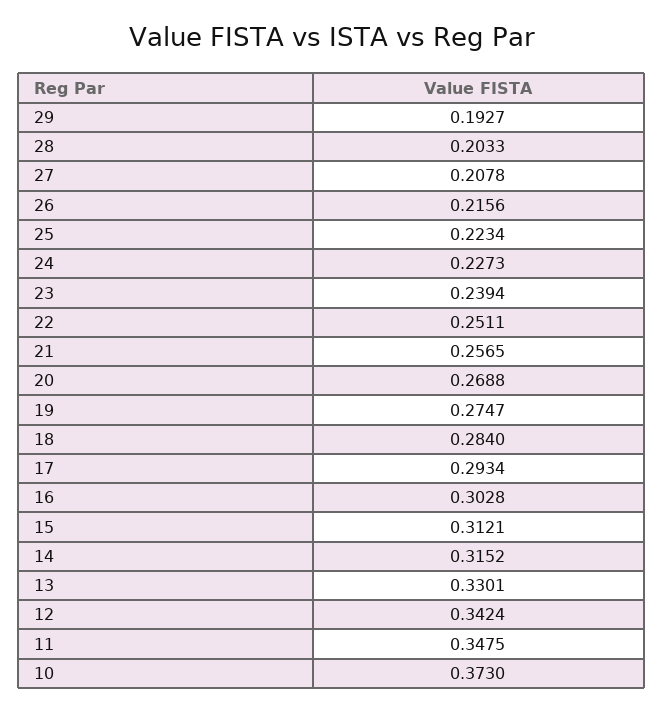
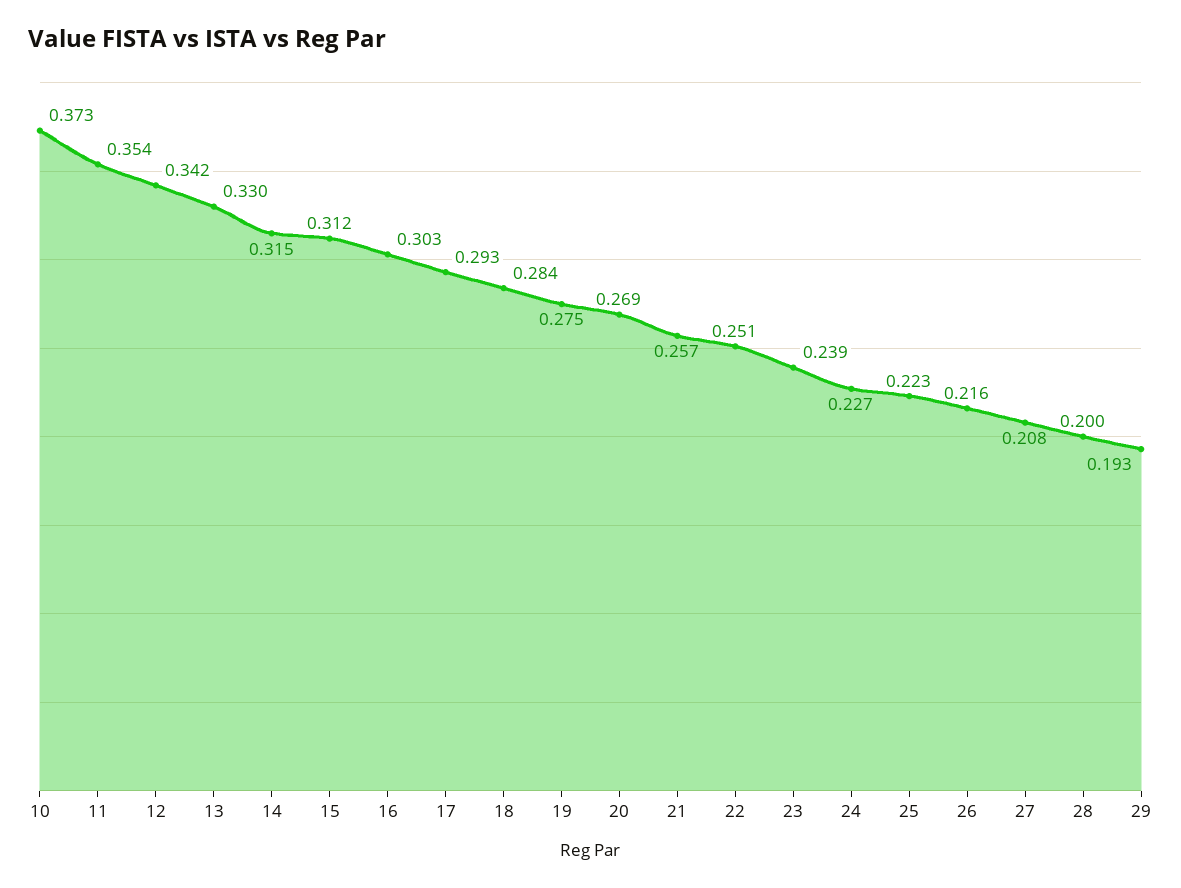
28: 0.2033 -> 0.2
11: 0.3475 -> 0.354

